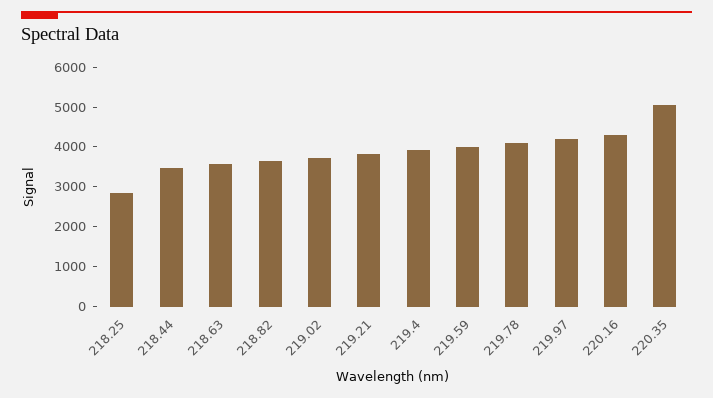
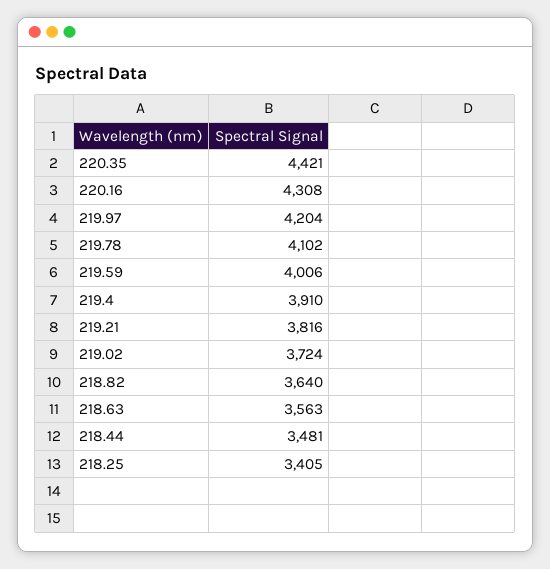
218.25: 2750 -> 3405
220.35: 5000 -> 4421

